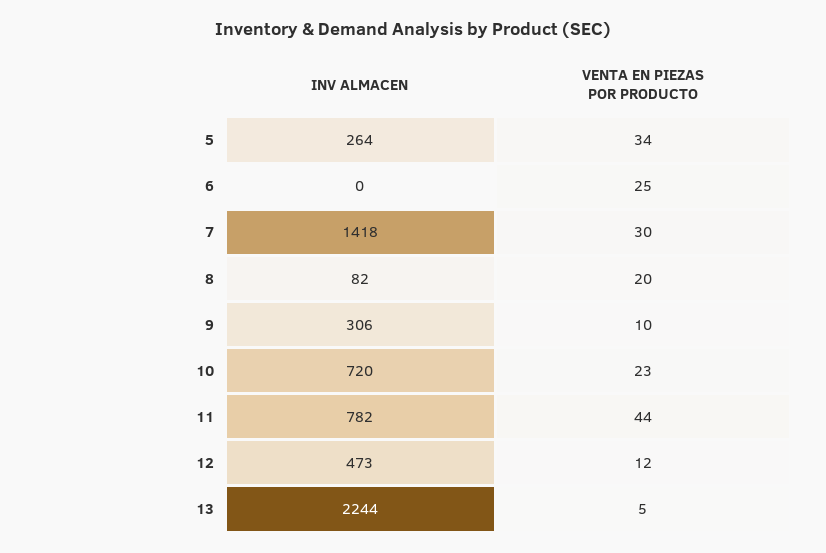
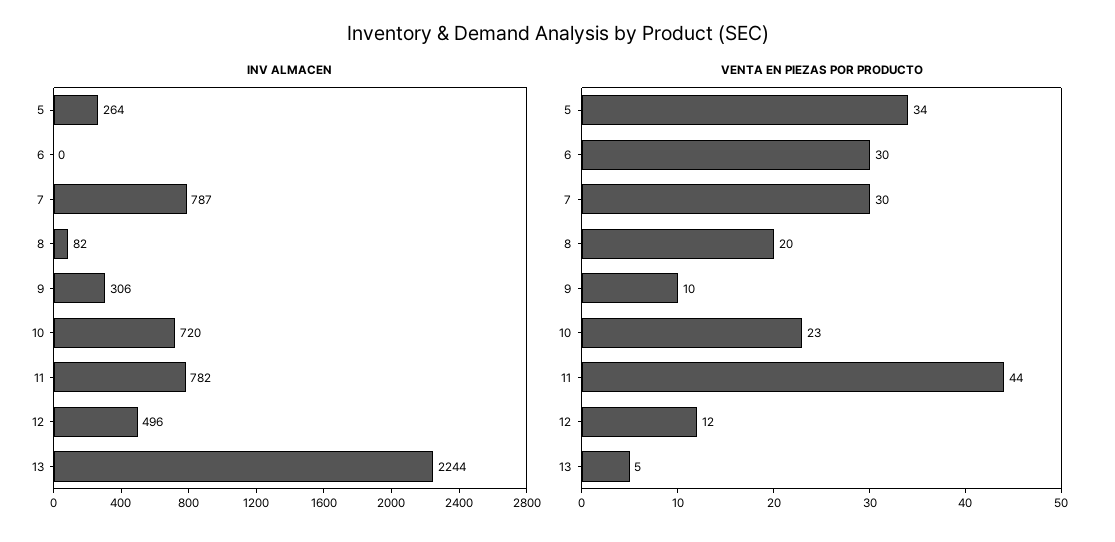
VENTA EN PIEZAS POR PRODUCTO, 6: 25 -> 30
INV ALMACEN, 7: 1418 -> 787
INV ALMACEN, 12: 473 -> 496

